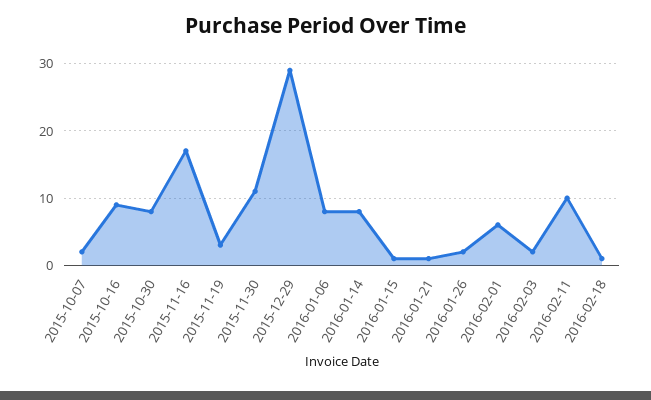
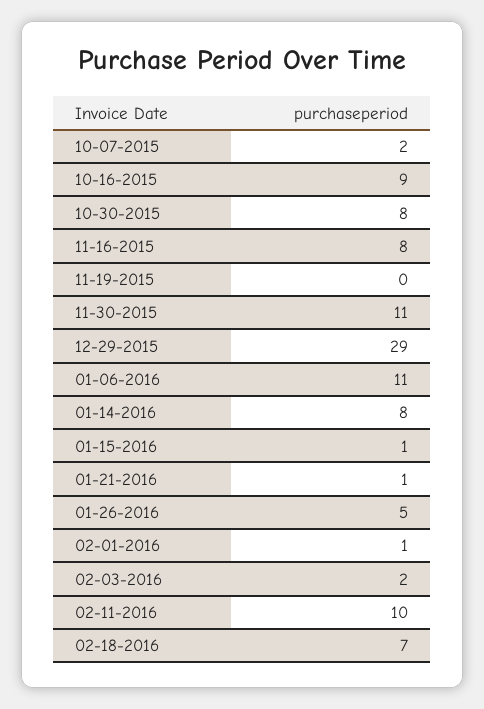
2015-11-16: 17 -> 8
2015-11-19: 3 -> 0
2016-01-06: 8 -> 11
2016-01-26: 2 -> 5
2016-02-01: 6 -> 1
2016-02-18: 1 -> 7

